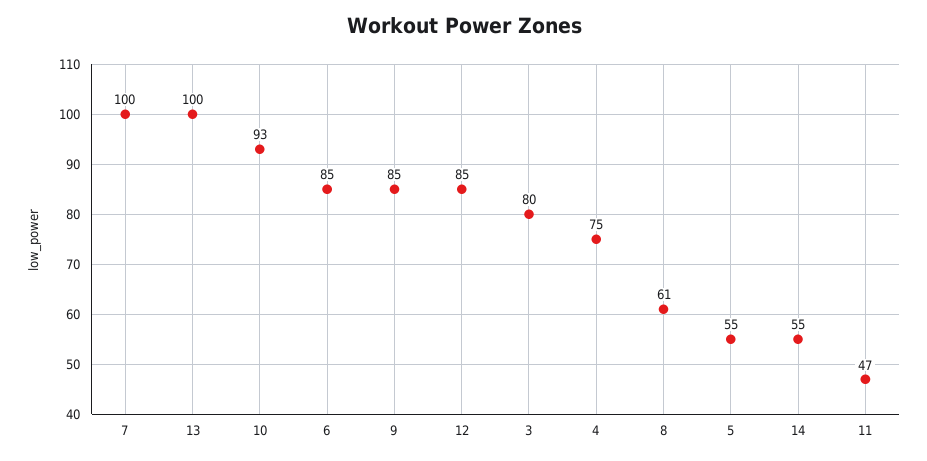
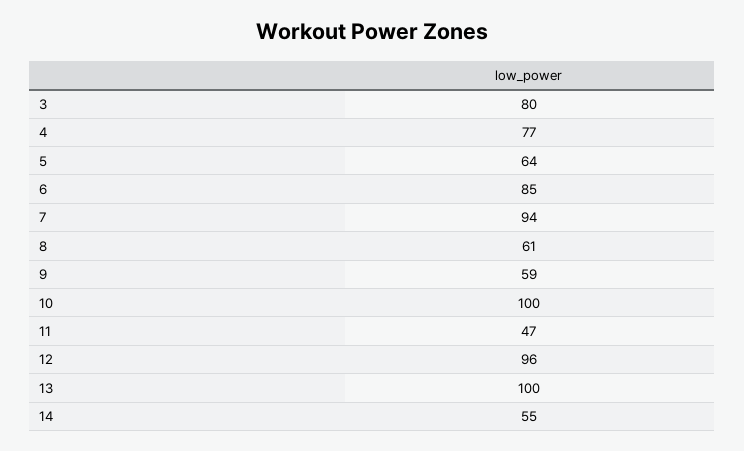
7: 100 -> 94
10: 93 -> 100
9: 85 -> 59
12: 85 -> 96
4: 75 -> 77
5: 55 -> 64

